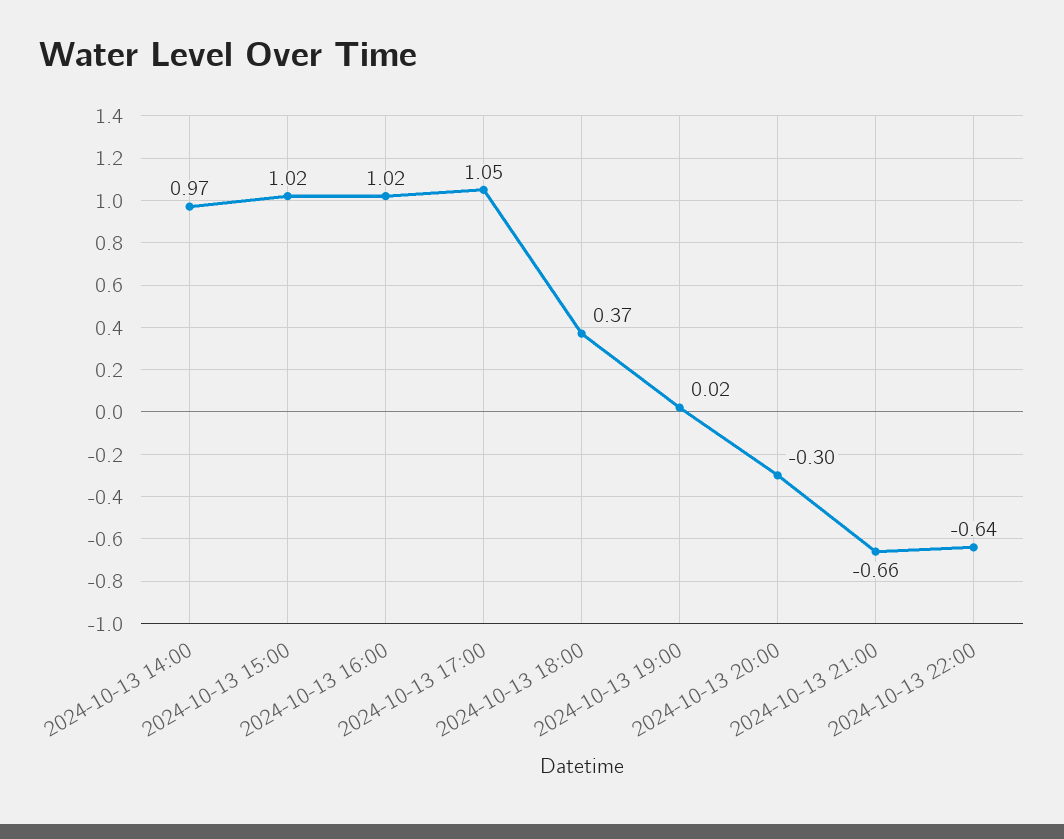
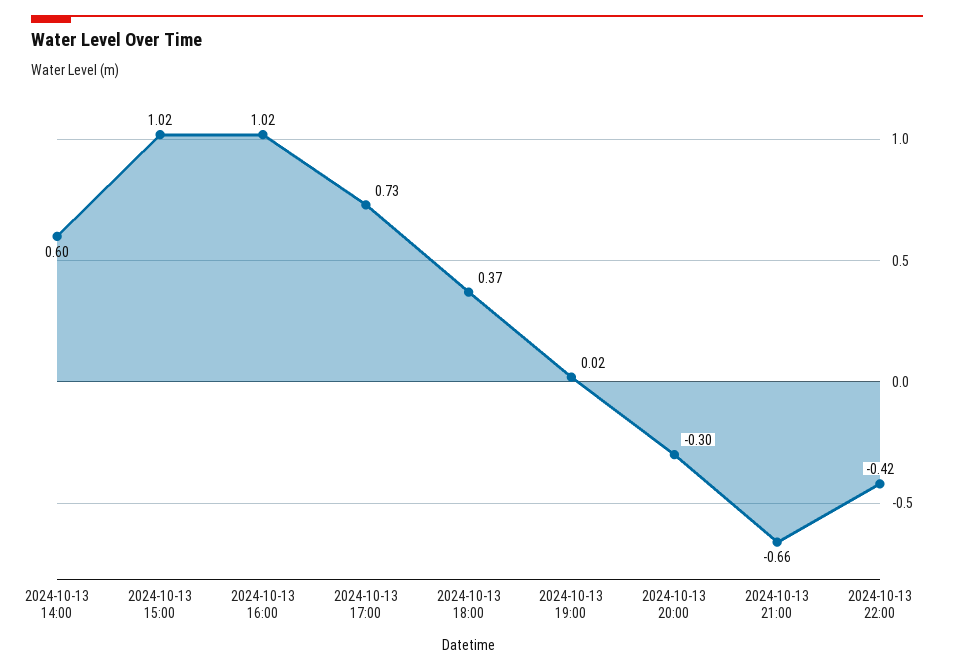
2024-10-13 14:00: 0.97 -> 0.6
2024-10-13 17:00: 1.05 -> 0.73
2024-10-13 22:00: -0.64 -> -0.42

